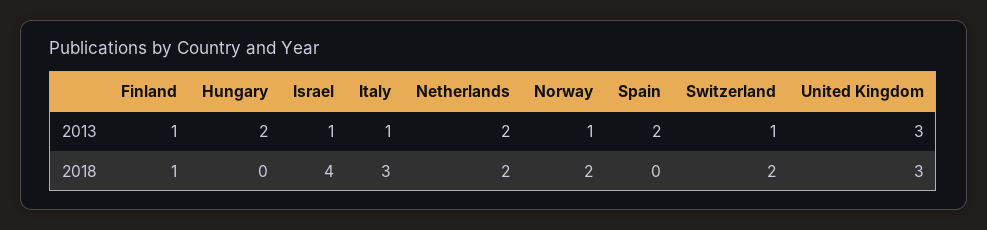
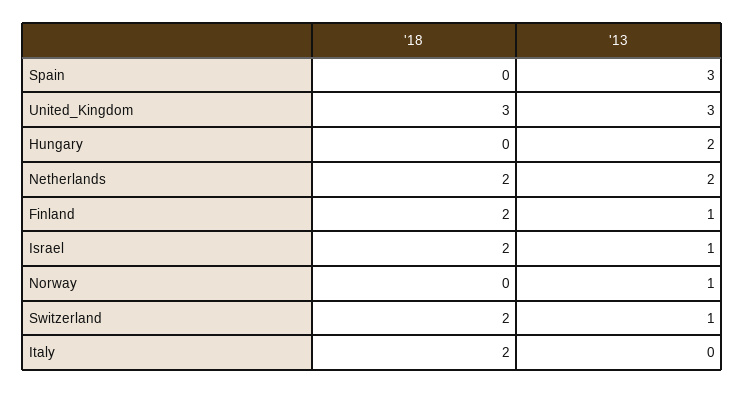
Italy, 2013: 1 -> 0
Spain, 2013: 2 -> 3
Finland, 2018: 1 -> 2
Israel, 2018: 4 -> 2
Italy, 2018: 3 -> 2
Norway, 2018: 2 -> 0

